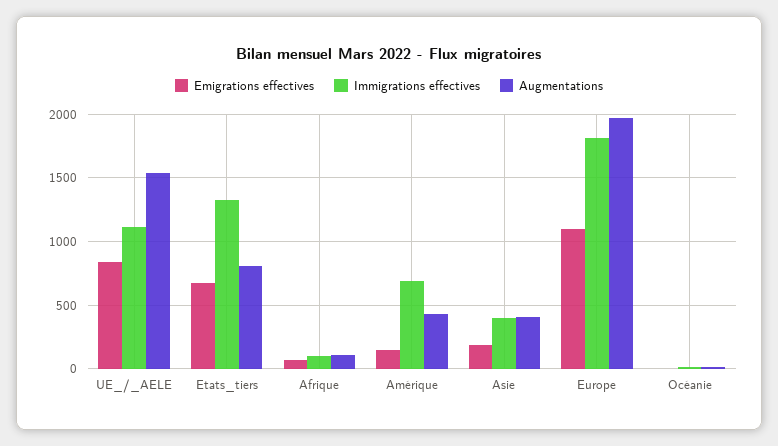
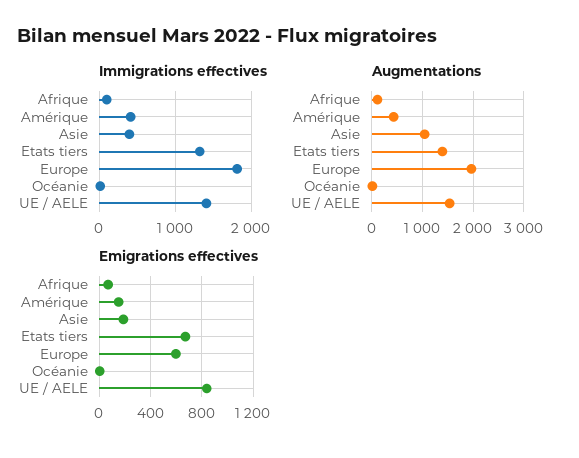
Immigrations effectives, UE_/_AELE: 1100 -> 1400
Augmentations, Etats_tiers: 800 -> 1400
Immigrations effectives, Amérique: 700 -> 400
Augmentations, Asie: 400 -> 1000
Emigrations effectives, Europe: 1100 -> 600

